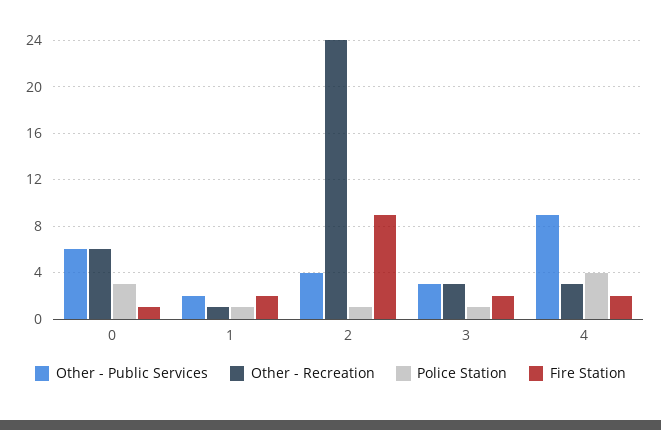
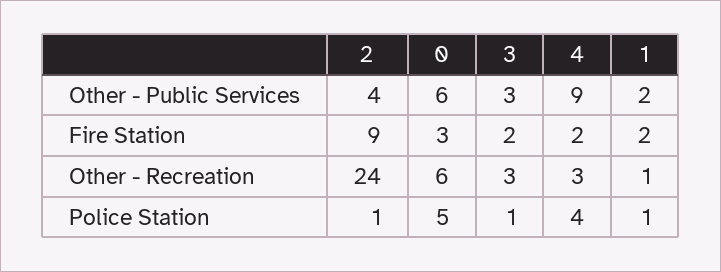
Police Station, 0: 3 -> 5
Fire Station, 0: 1 -> 3

